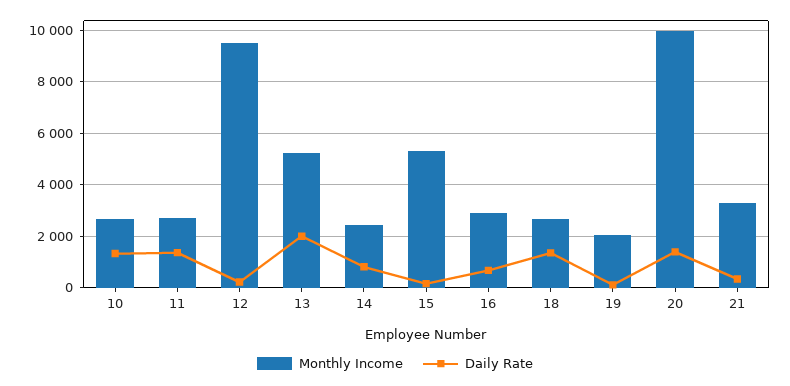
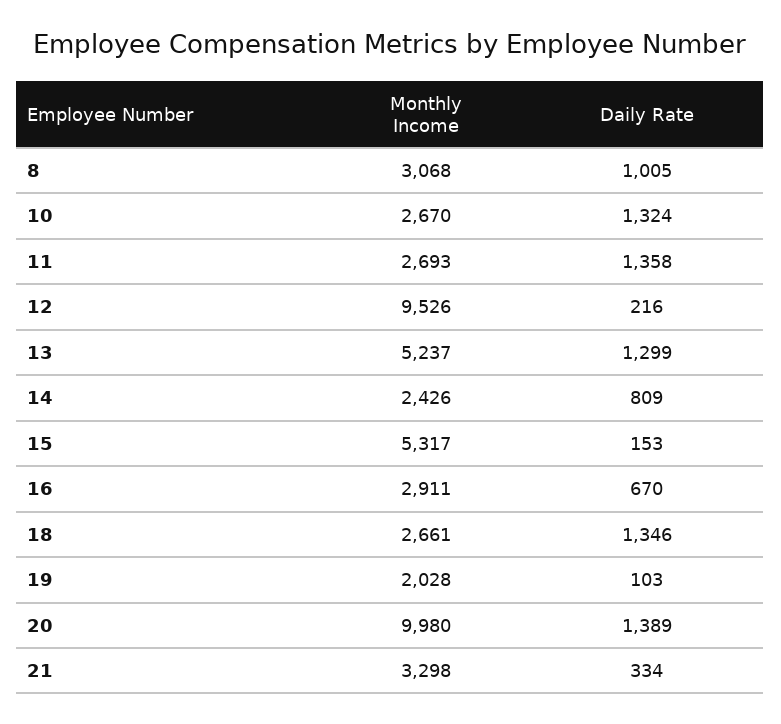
Daily Rate, 13: 2000 -> 1299
Monthly Income, 8: none -> 3068
Daily Rate, 8: none -> 1005

